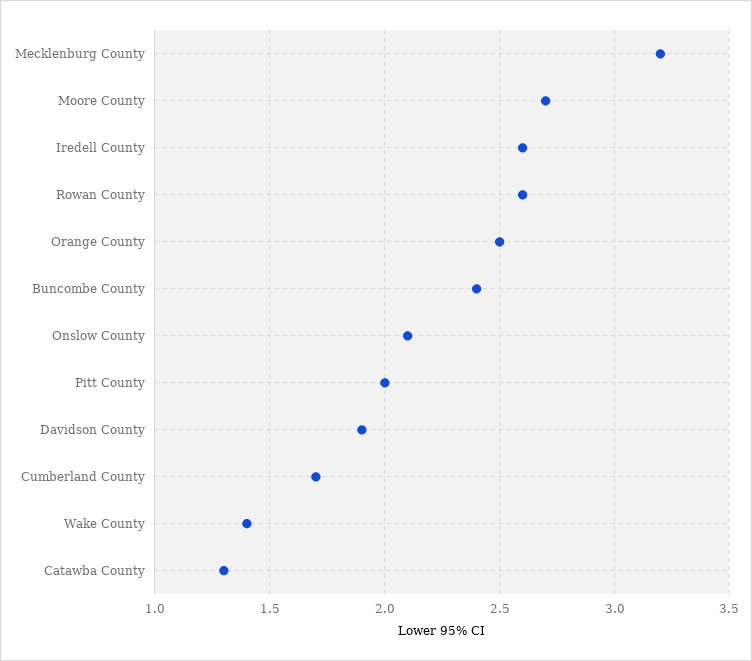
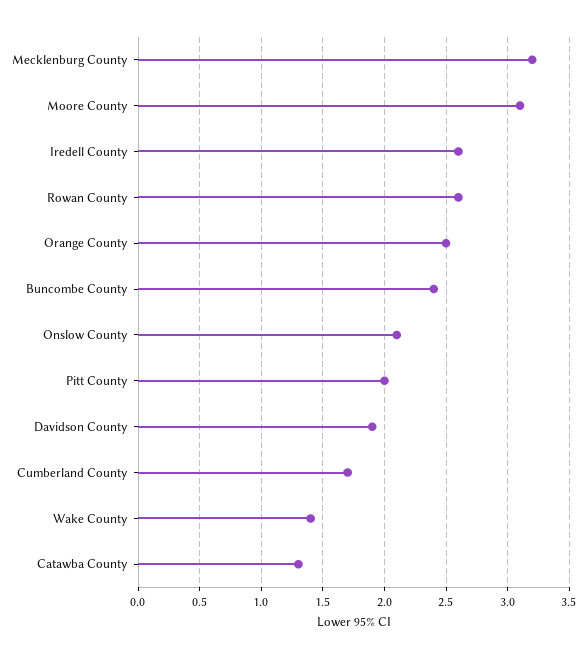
Moore County: 2.7 -> 3.1

